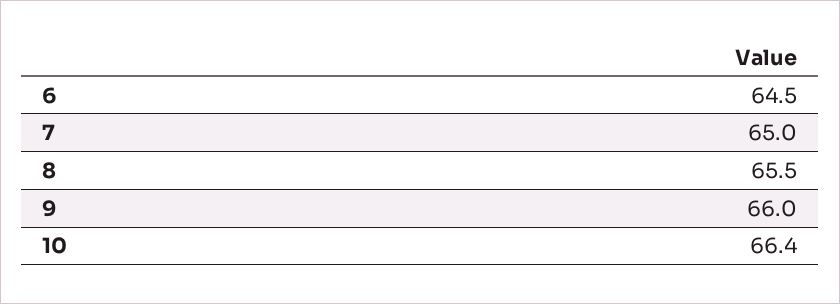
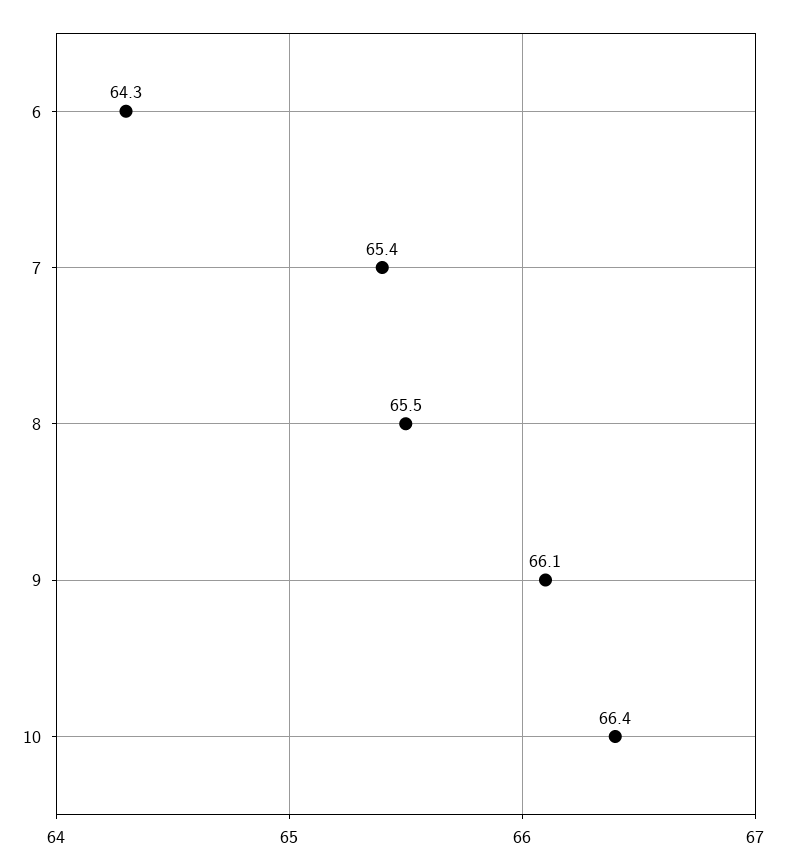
6: 64.5 -> 64.3
7: 65 -> 65.4
9: 66 -> 66.1

